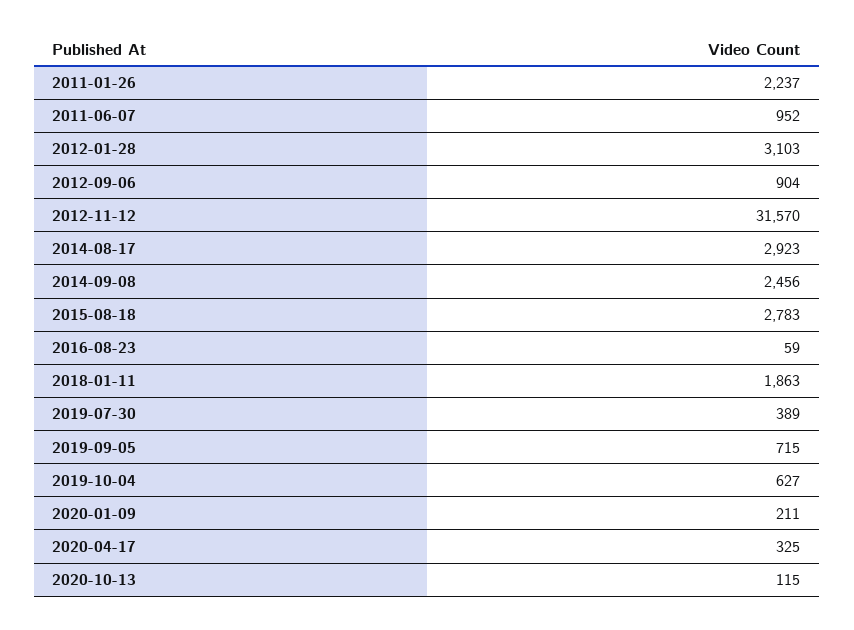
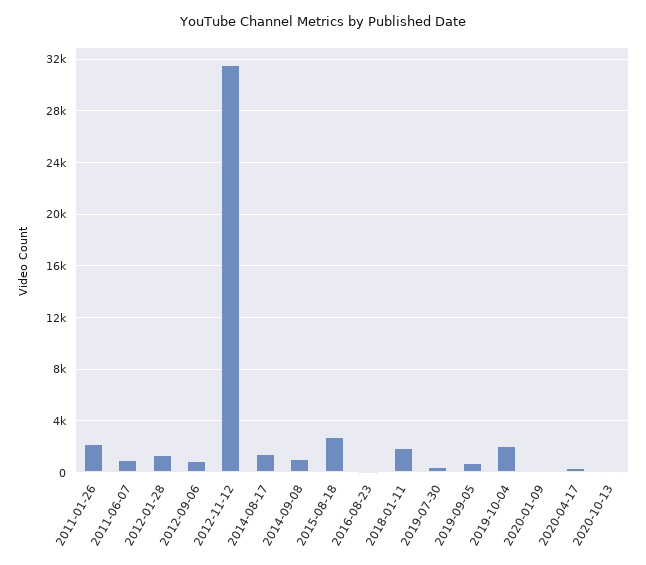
2012-01-28: 3103 -> 1500
2014-08-17: 2923 -> 1500
2014-09-08: 2456 -> 1000
2019-10-04: 627 -> 2000

